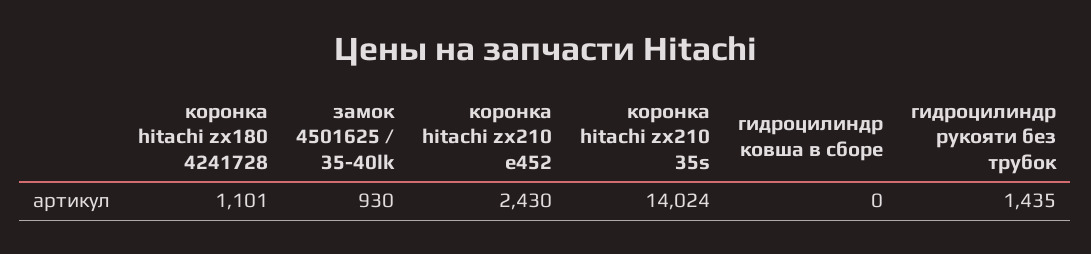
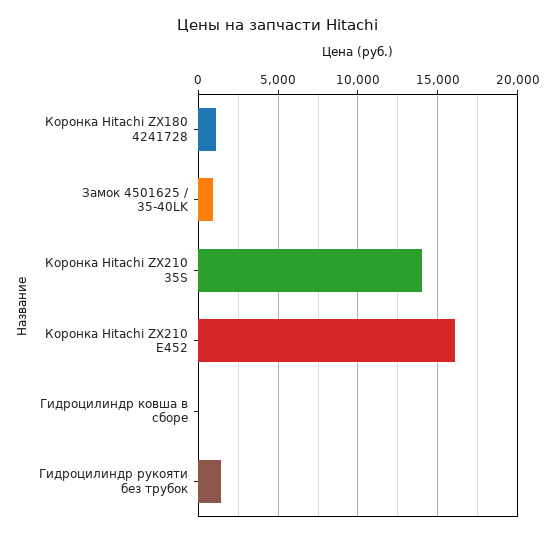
коронка hitachi zx210 e452: 2430 -> 16000

